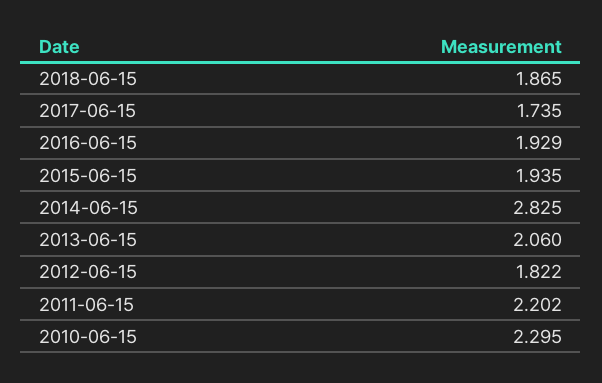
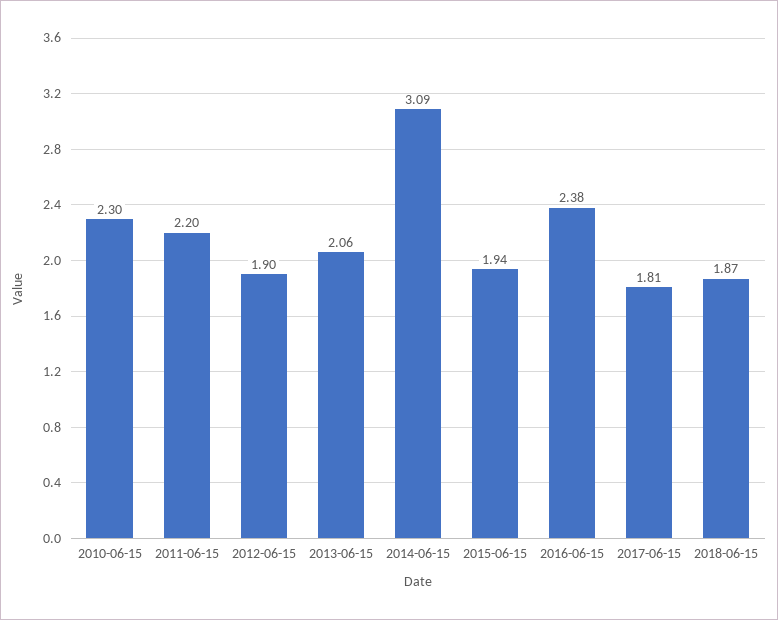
2017-06-15: 1.735 -> 1.81
2016-06-15: 1.929 -> 2.38
2014-06-15: 2.825 -> 3.09
2012-06-15: 1.822 -> 1.9

